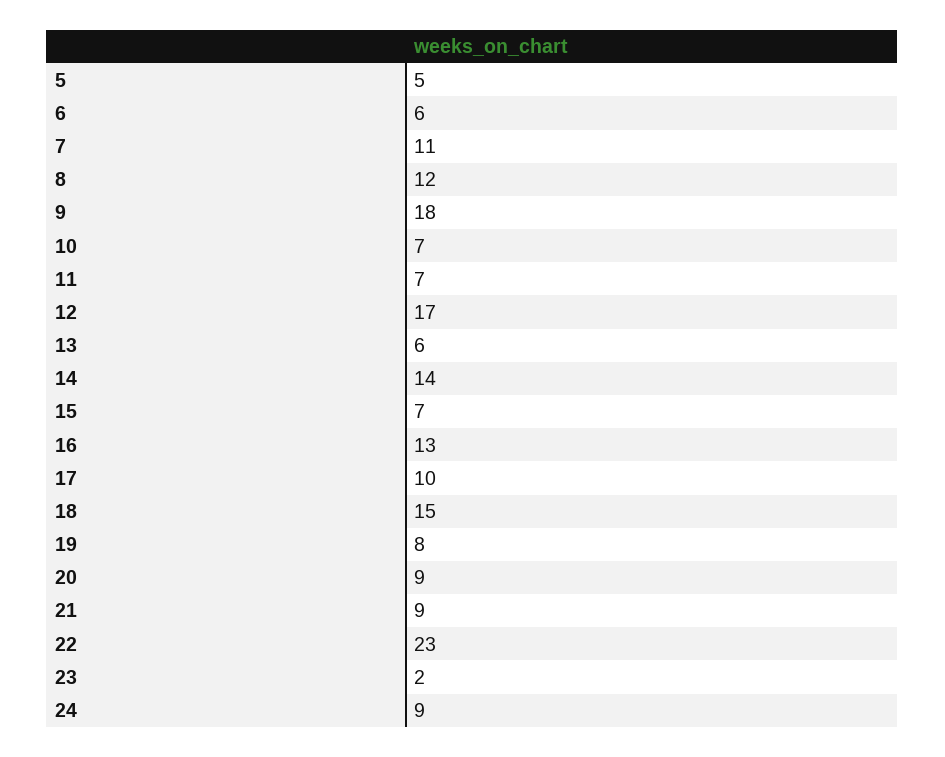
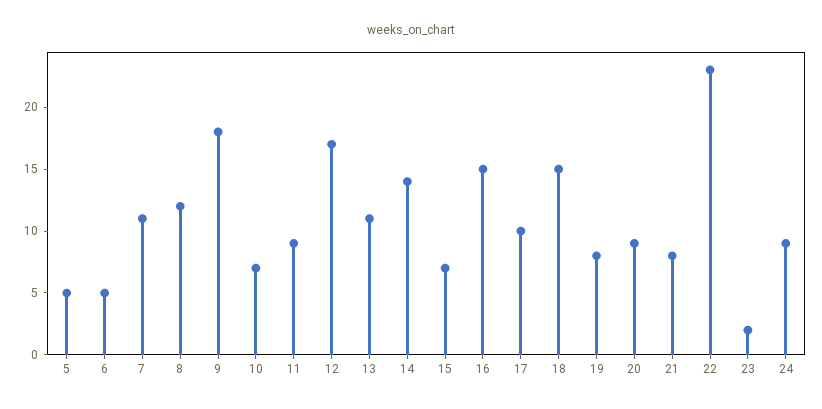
6: 6 -> 5
11: 7 -> 9
13: 6 -> 11
16: 13 -> 15
21: 9 -> 8

